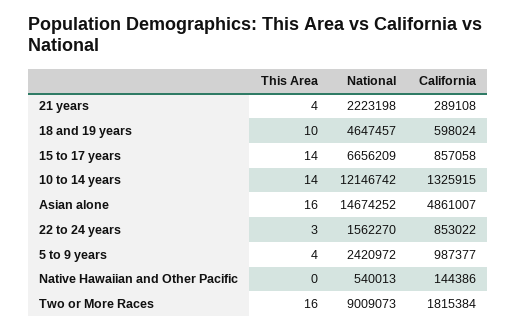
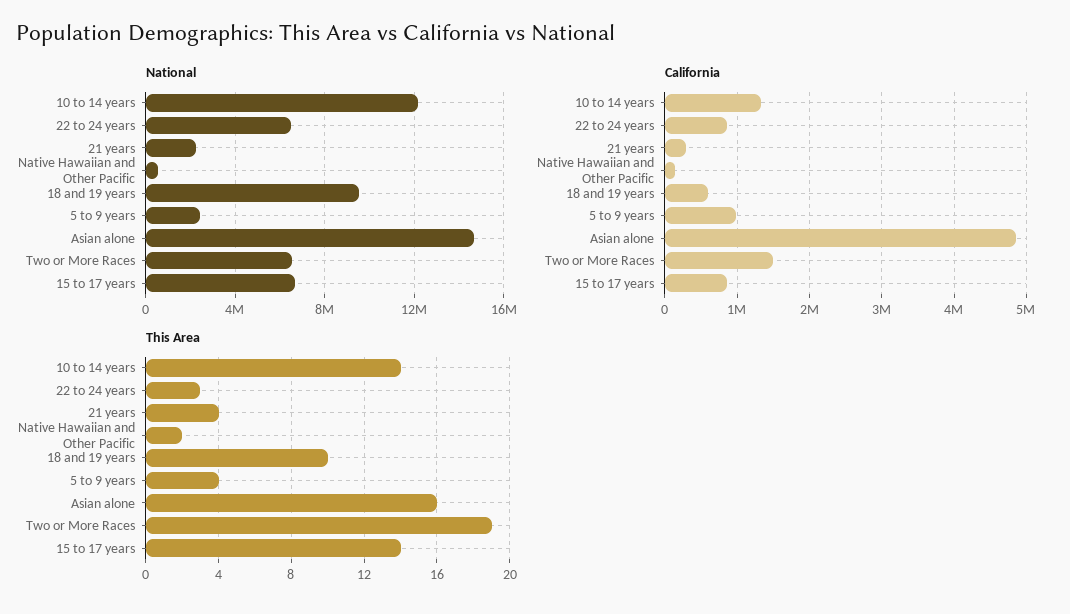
National, 18 and 19 years: 4647457 -> 9500000
National, 22 to 24 years: 1562270 -> 6500000
This Area, Native Hawaiian and Other Pacific: 0 -> 2
This Area, Two or More Races: 16 -> 19
National, Two or More Races: 9009073 -> 6500000
California, Two or More Races: 1815384 -> 1500000

